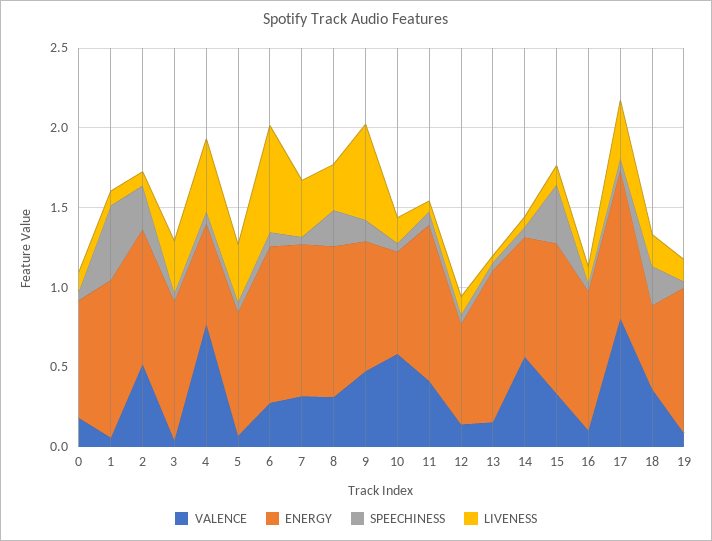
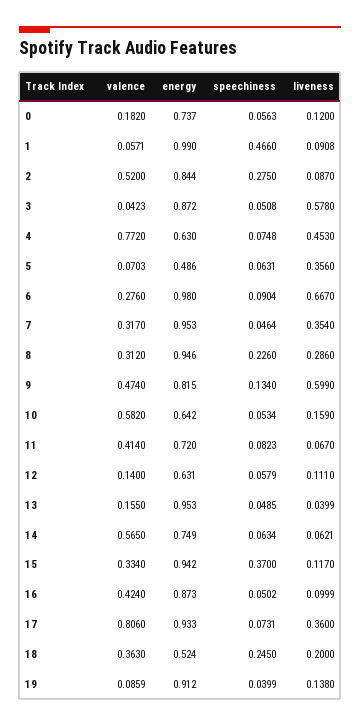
LIVENESS, 3: 0.3 -> 0.578
ENERGY, 5: 0.8 -> 0.486
ENERGY, 11: 1 -> 0.72
VALENCE, 16: 0.1 -> 0.424

